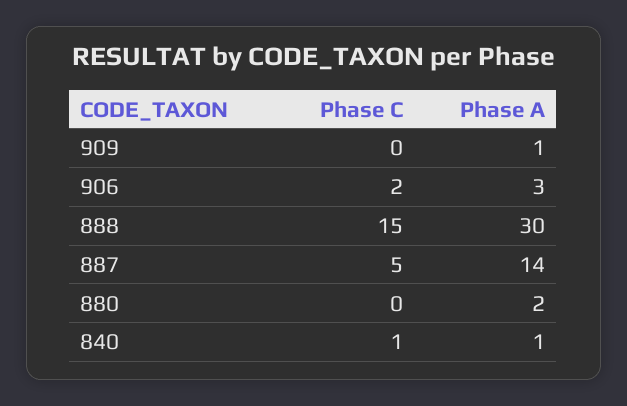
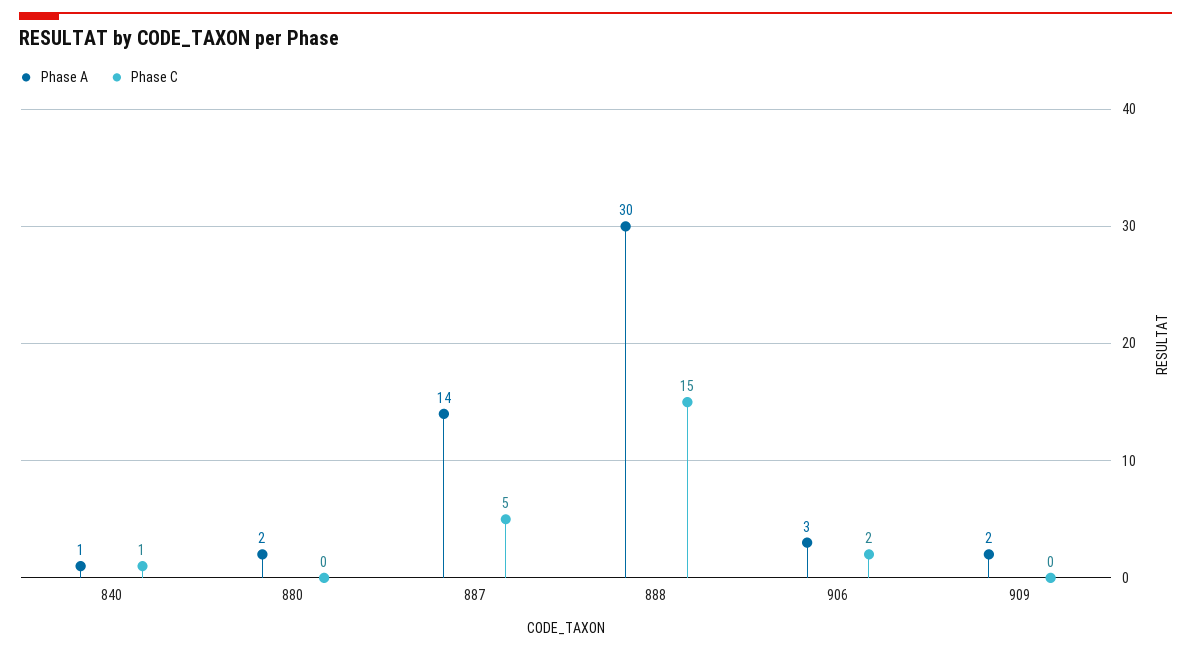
Phase A, 909: 1 -> 2

